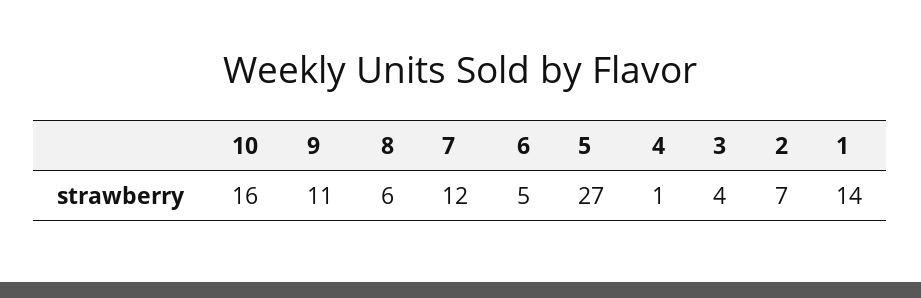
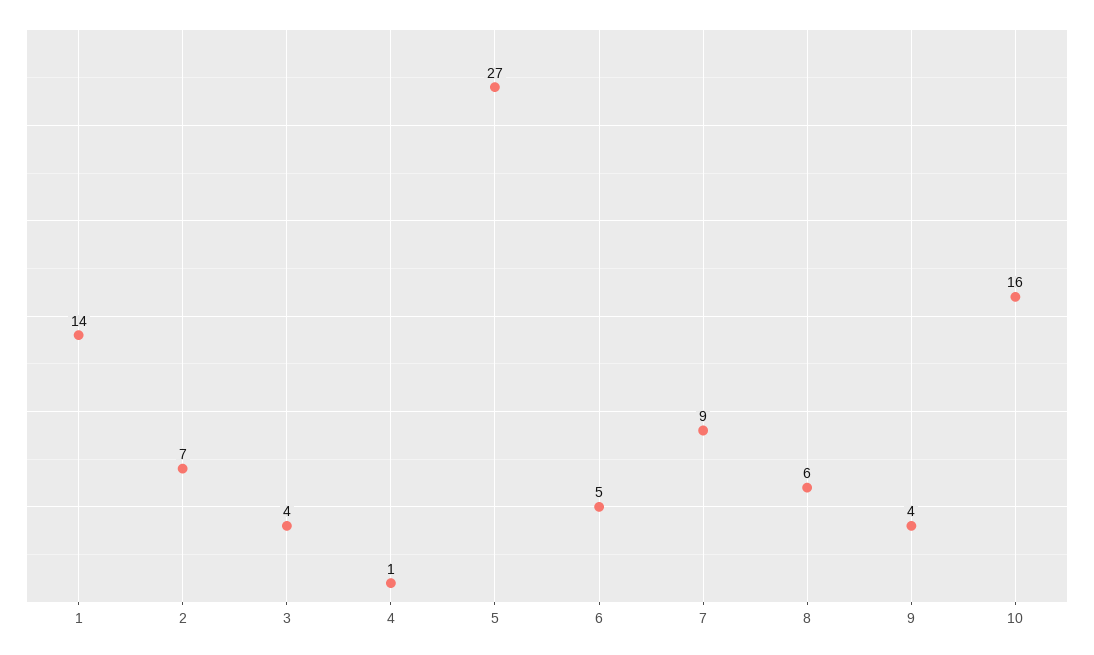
9: 11 -> 4
7: 12 -> 9

